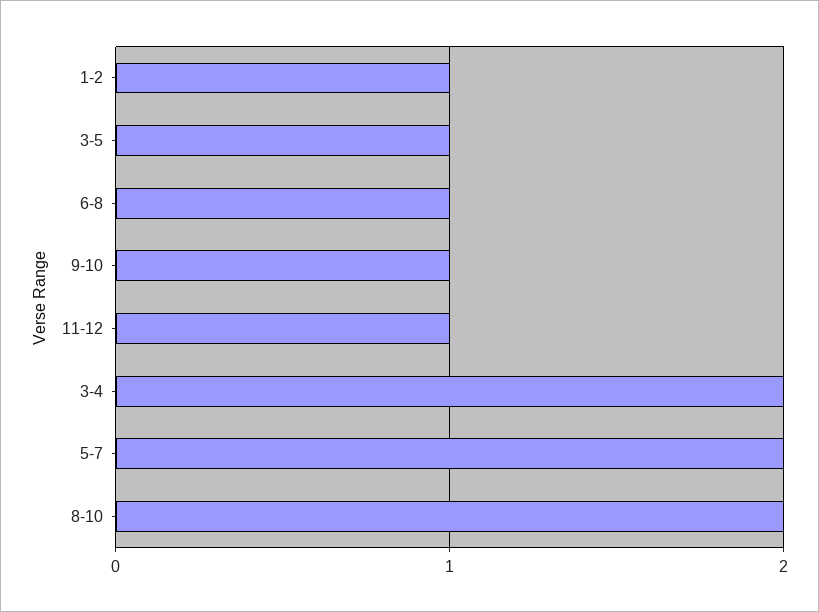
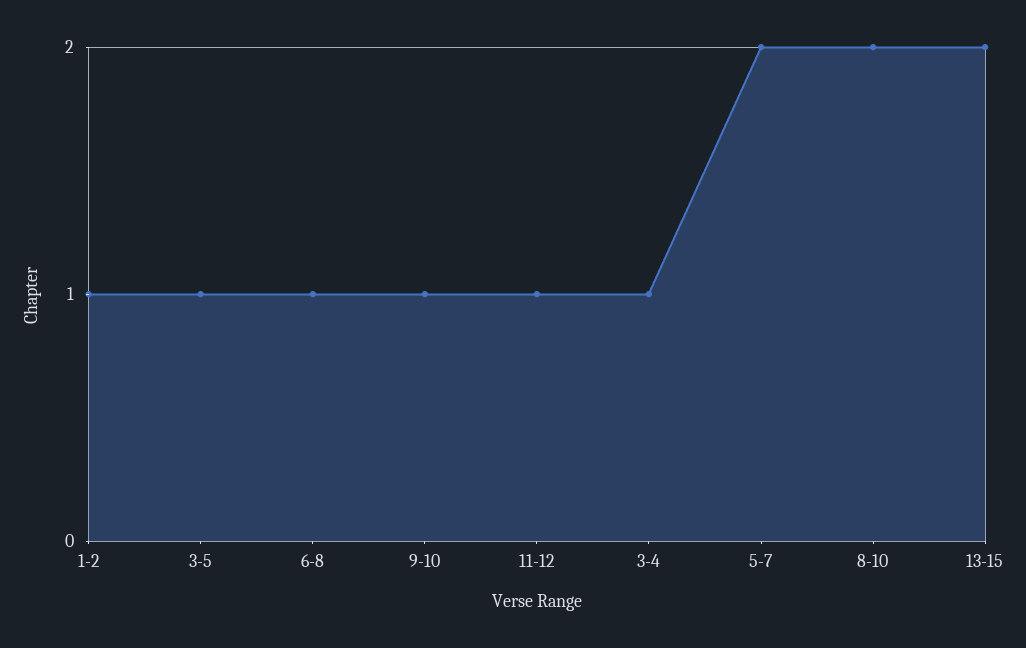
3-4: 2 -> 1
13-15: none -> 2

